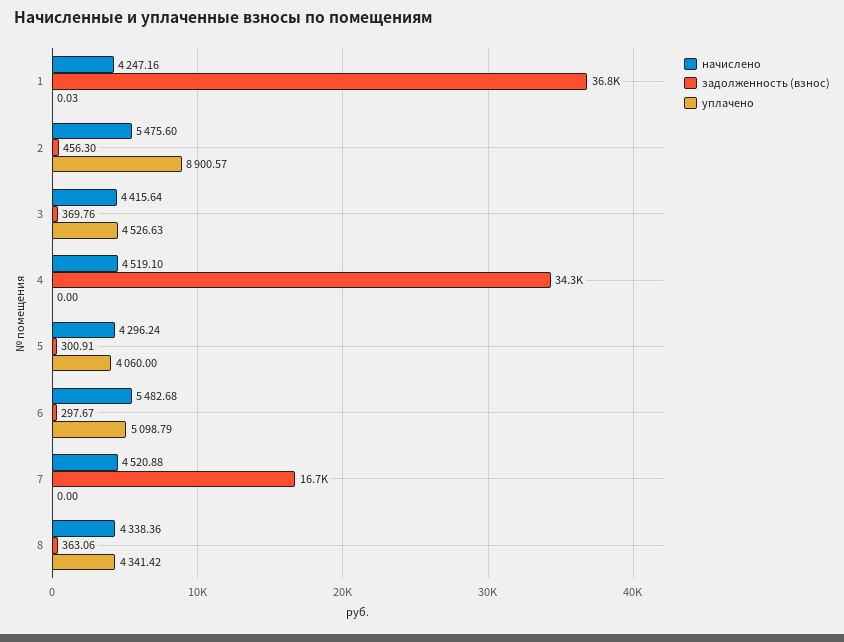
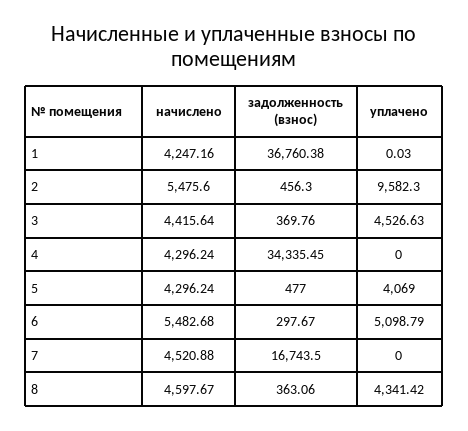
уплачено, 2: 8900.57 -> 9582.3
начислено, 4: 4519.1 -> 4296.24
задолженность (взнос), 5: 300.91 -> 477
уплачено, 5: 4060 -> 4069
начислено, 8: 4338.36 -> 4597.67

